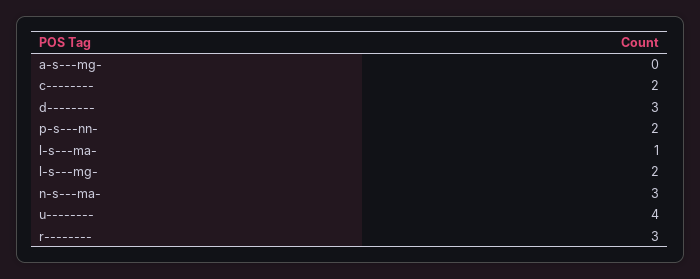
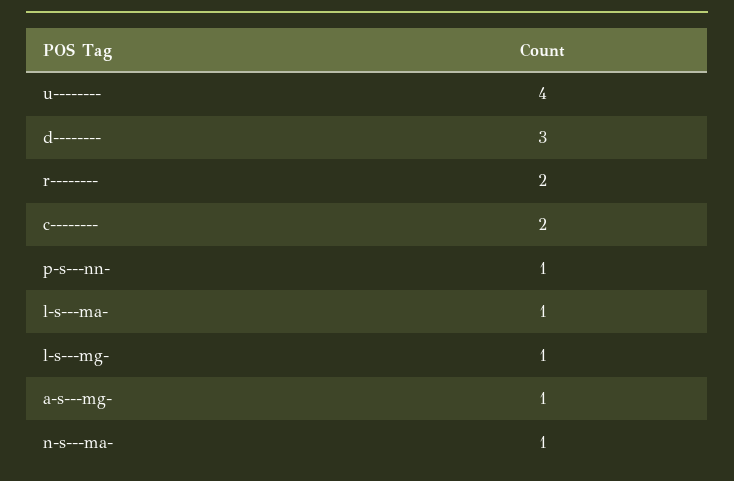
a-s---mg-: 0 -> 1
p-s---nn-: 2 -> 1
l-s---mg-: 2 -> 1
n-s---ma-: 3 -> 1
r--------: 3 -> 2

